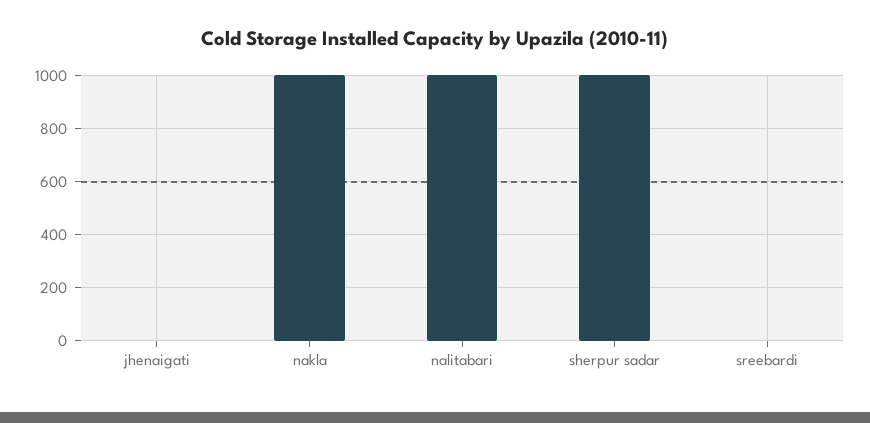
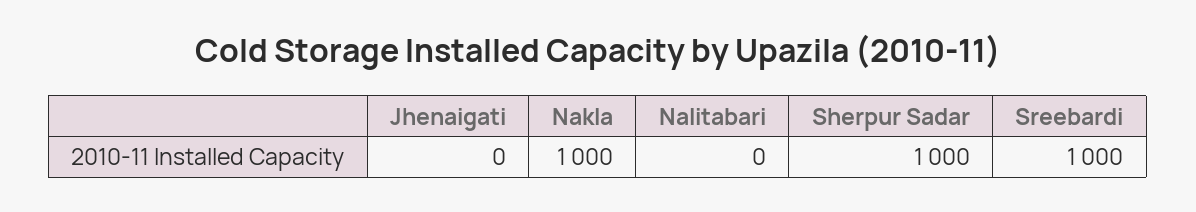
nalitabari: 1000 -> 0
sreebardi: 0 -> 1000

